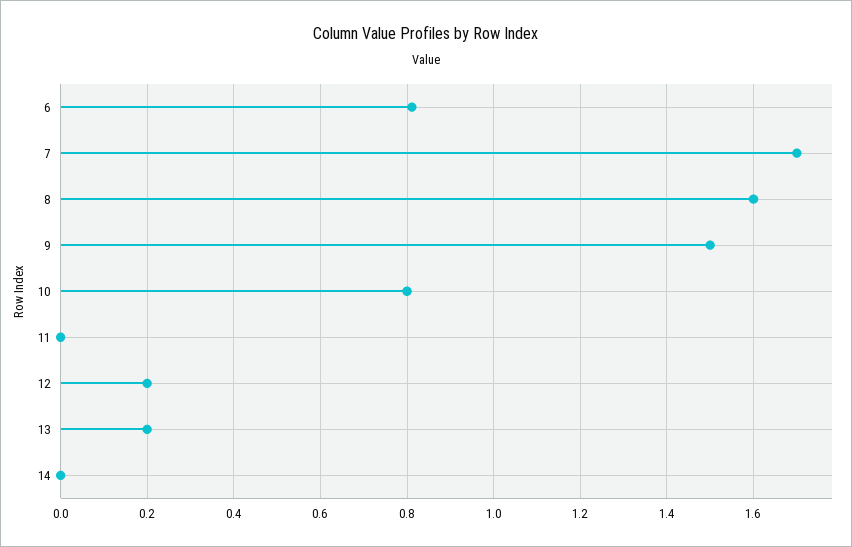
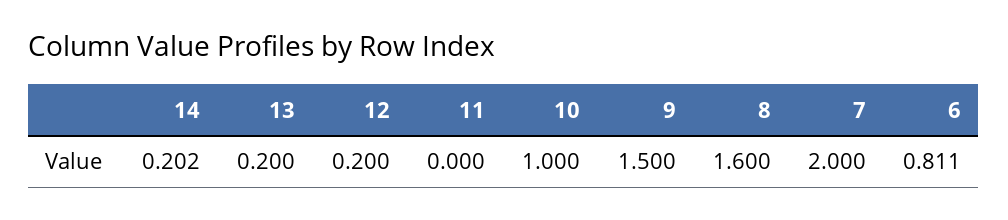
7: 1.7 -> 2
10: 0.8 -> 1
14: 0 -> 0.202

